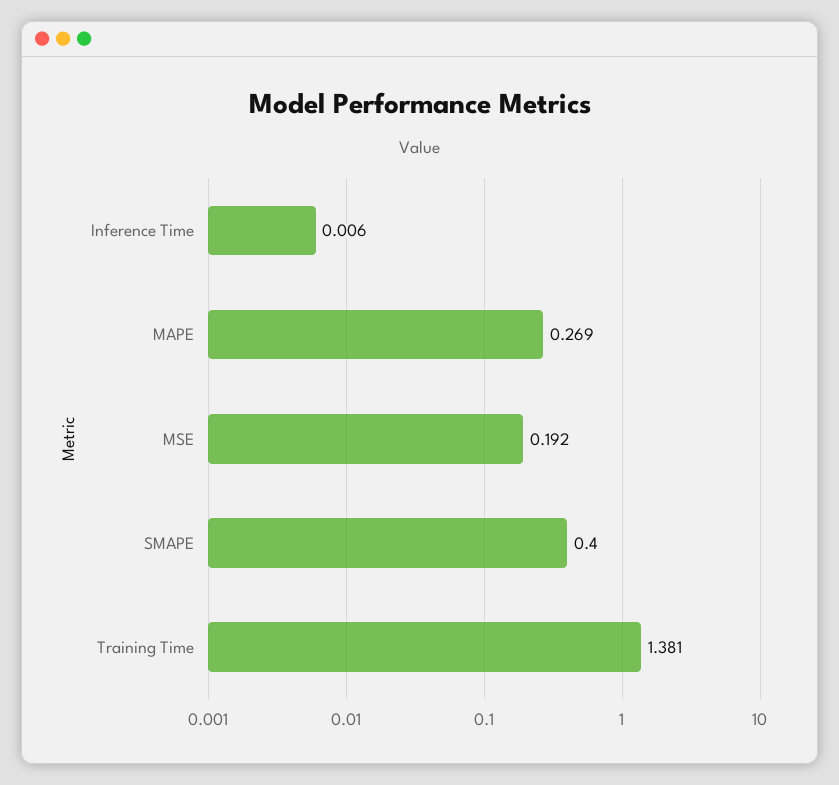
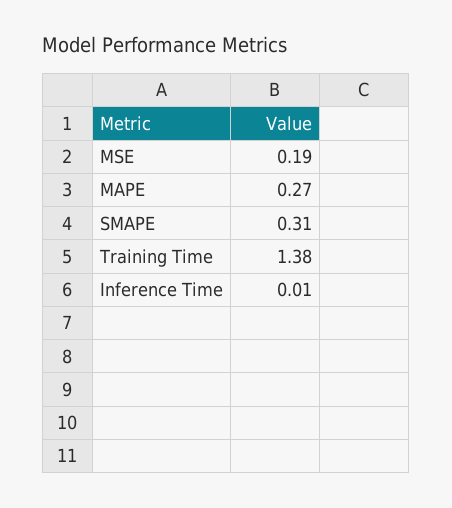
SMAPE: 0.4 -> 0.31

